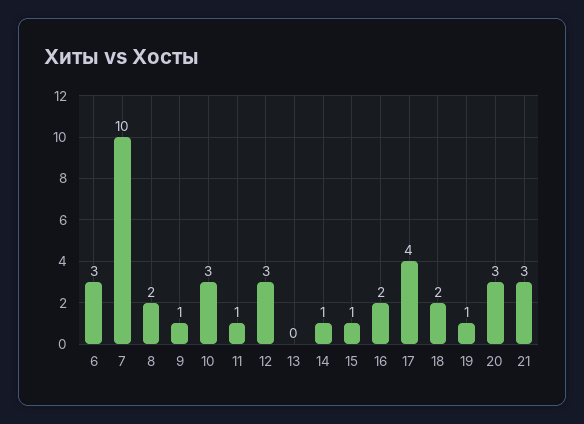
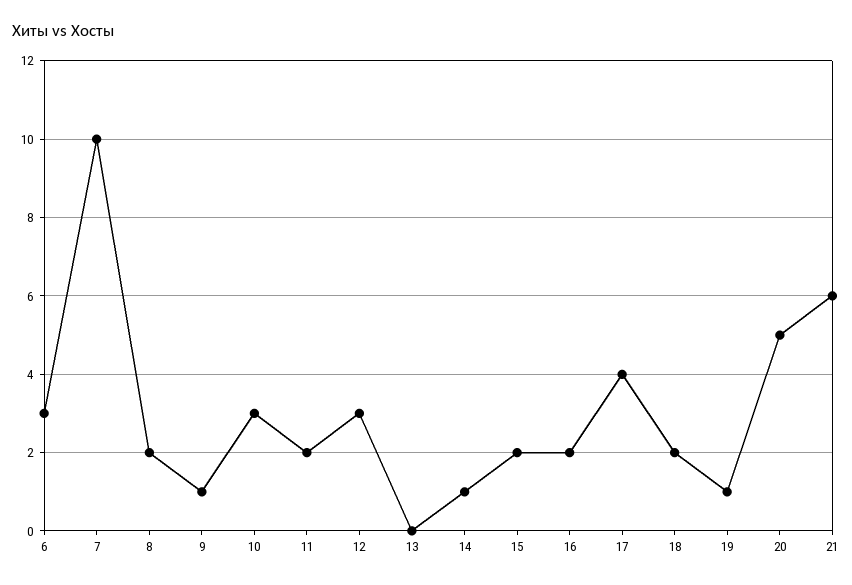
11: 1 -> 2
15: 1 -> 2
20: 3 -> 5
21: 3 -> 6

